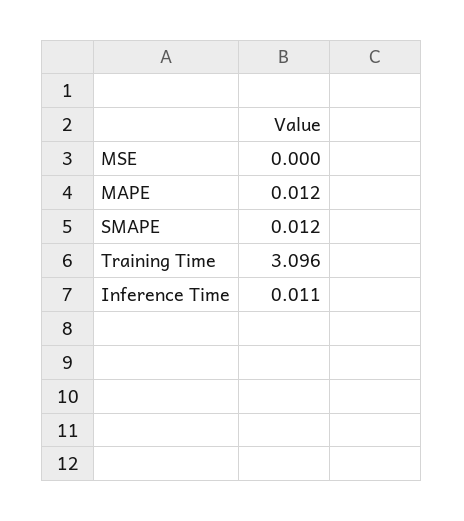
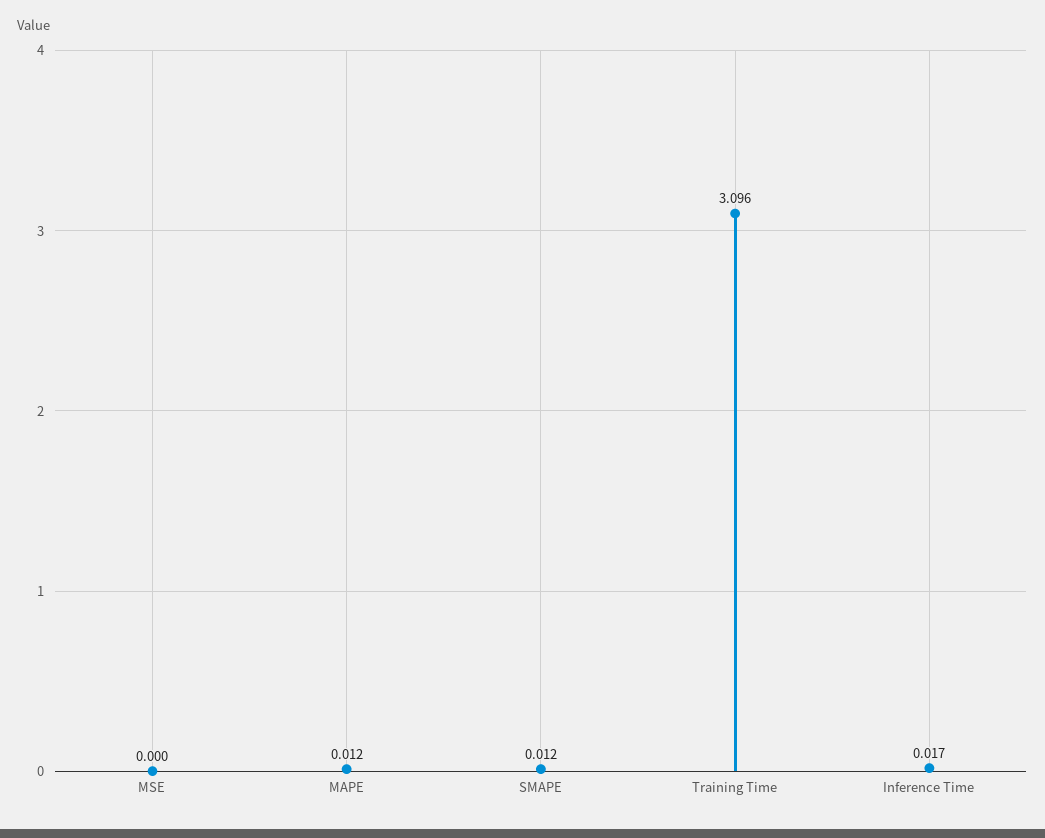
Inference Time: 0.011 -> 0.017

